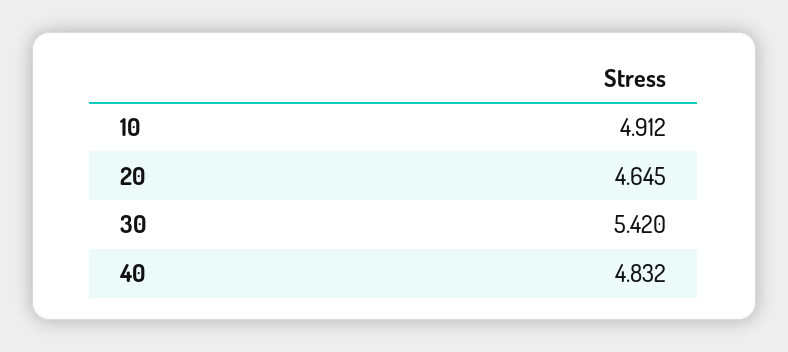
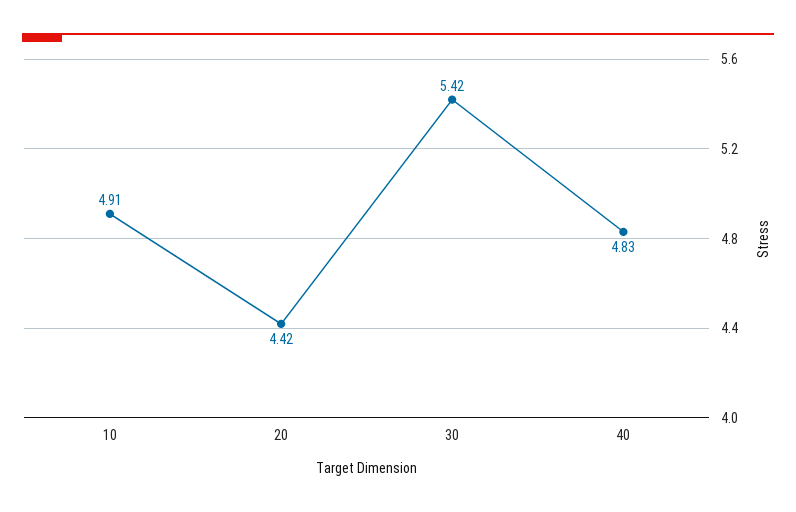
20: 4.645 -> 4.42

